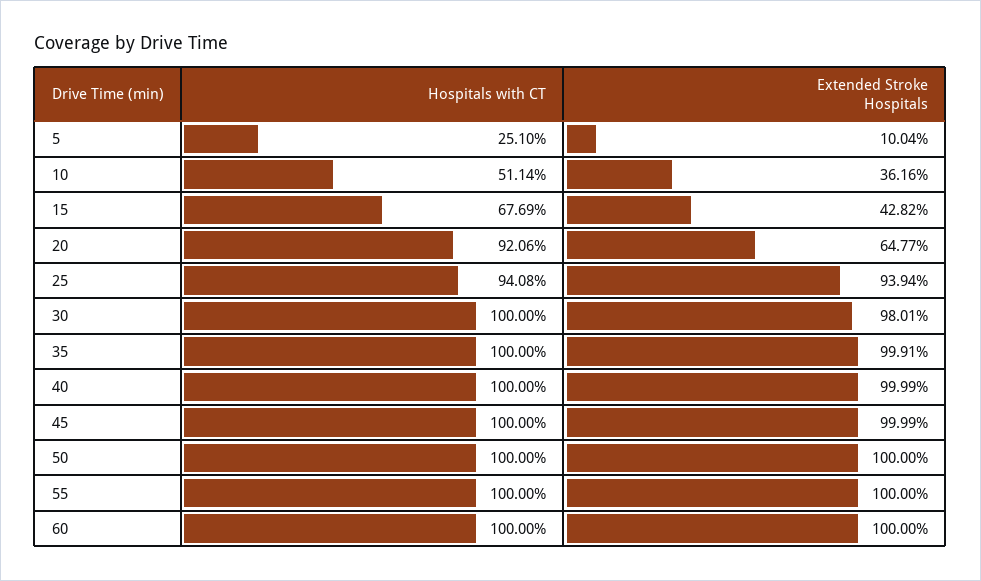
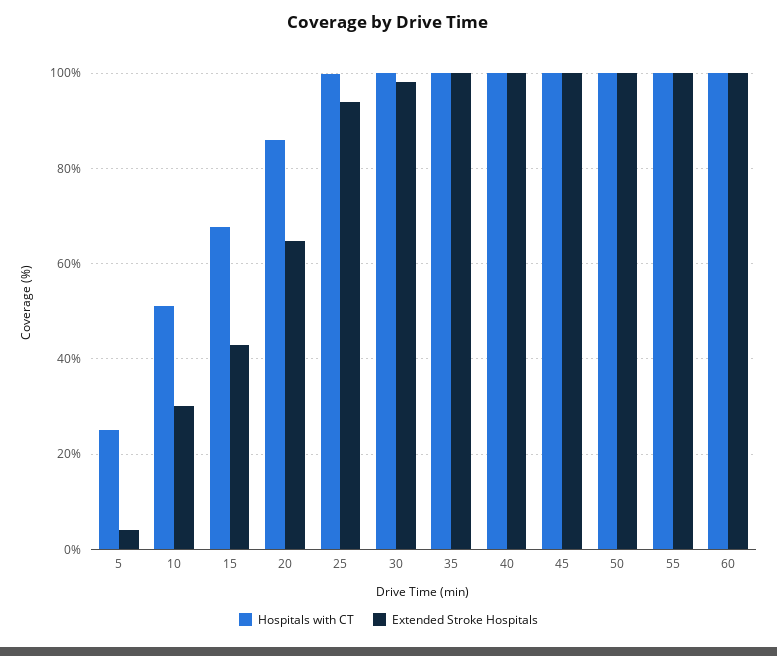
Extended Stroke Hospitals, 5: 10.04 -> 4
Extended Stroke Hospitals, 10: 36.16 -> 30
Hospitals with CT, 20: 92.06 -> 86
Hospitals with CT, 25: 94.08 -> 100

